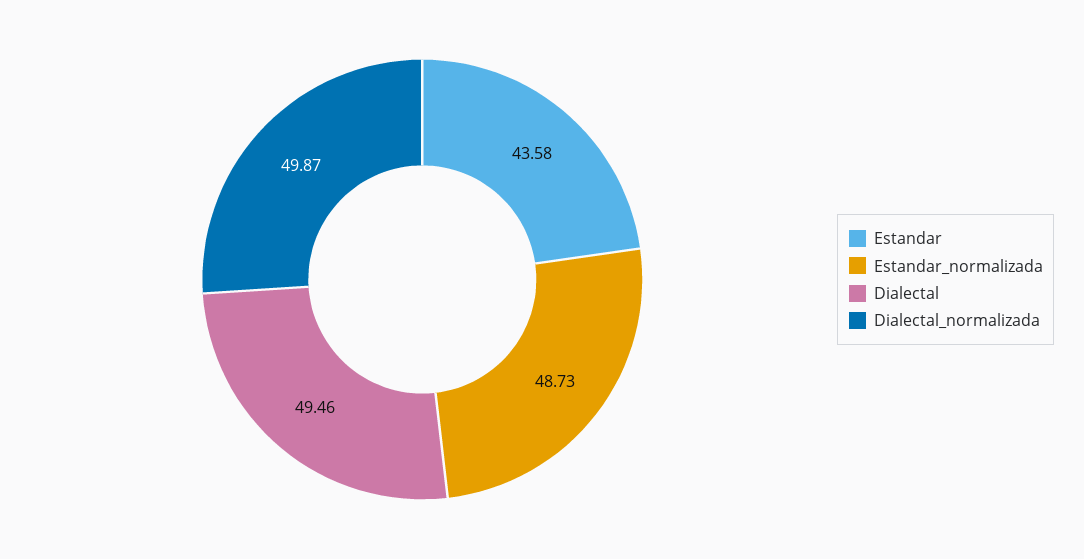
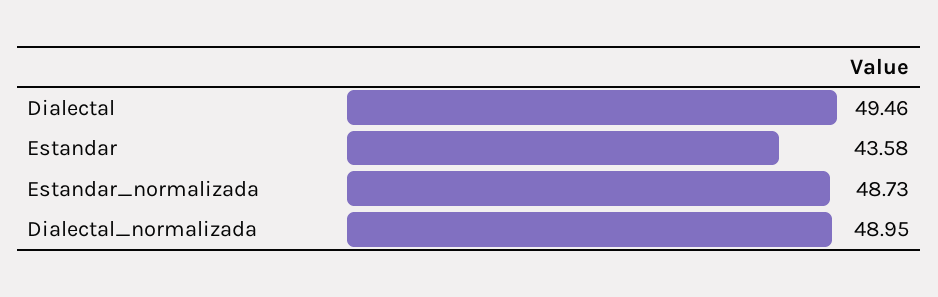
Dialectal_normalizada: 49.87 -> 48.95

